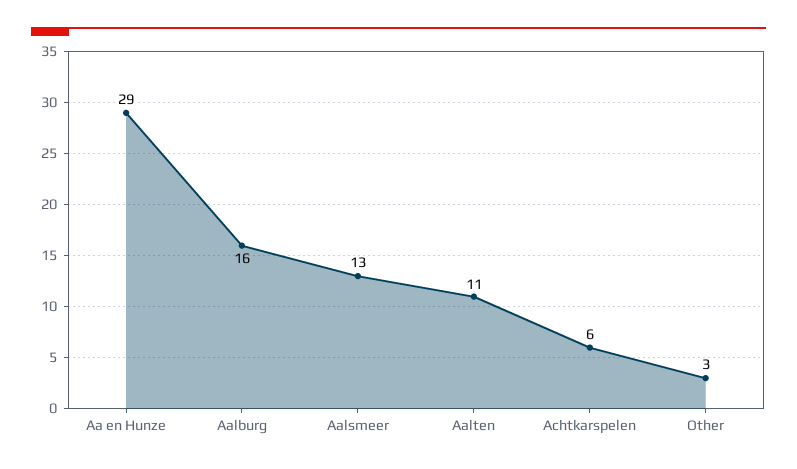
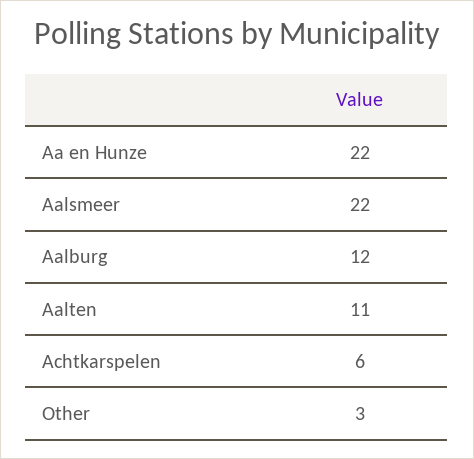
Aa en Hunze: 29 -> 22
Aalburg: 16 -> 12
Aalsmeer: 13 -> 22

